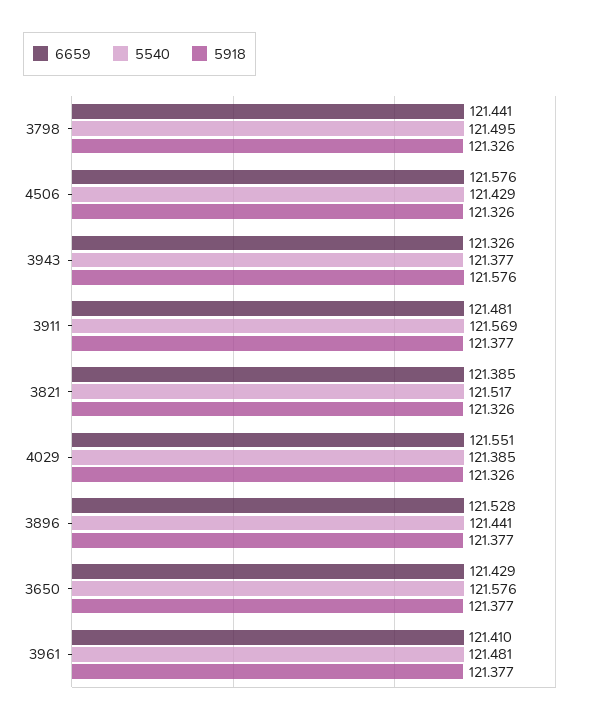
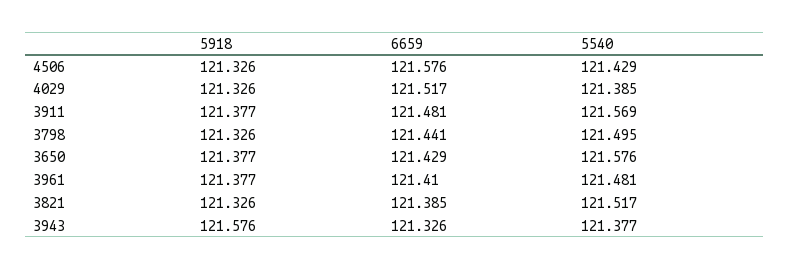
6659, 4029: 121.551 -> 121.517
6659, 3896: 121.528 -> none
5540, 3896: 121.441 -> none
5918, 3896: 121.377 -> none

